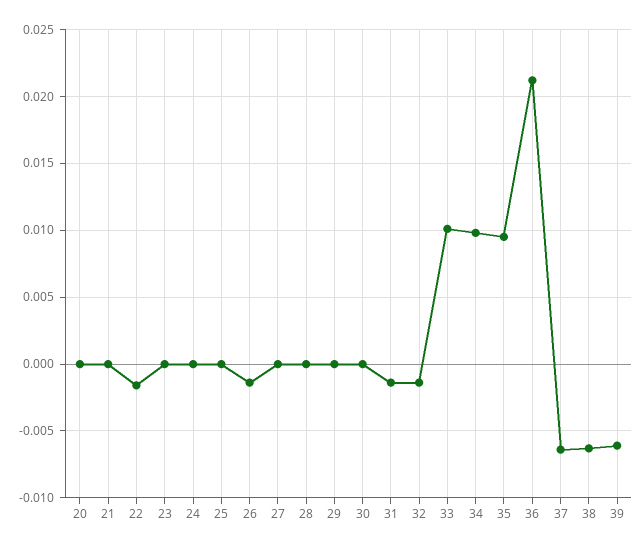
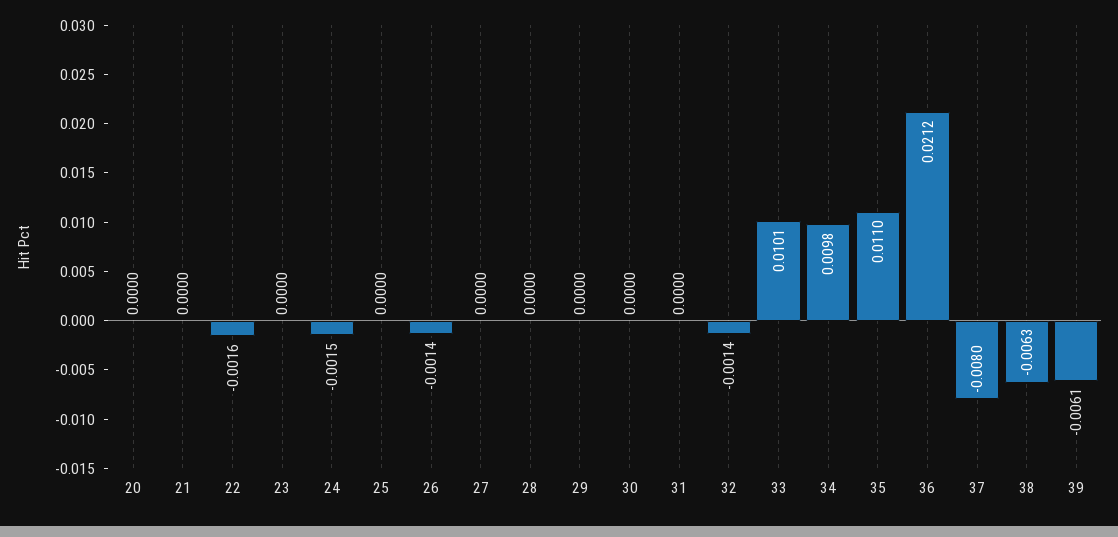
24: 0 -> -0.0015
31: -0.0015 -> 0
35: 0.0095 -> 0.011
37: -0.0065 -> -0.008

